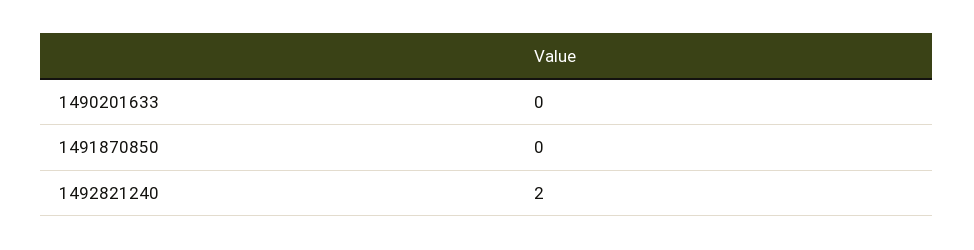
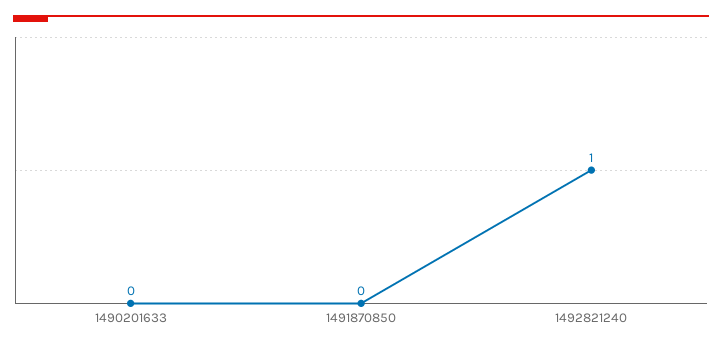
1492821240: 2 -> 1

